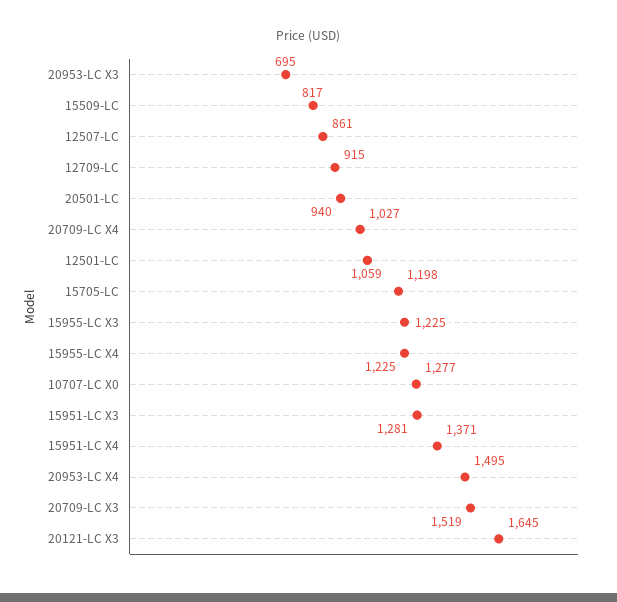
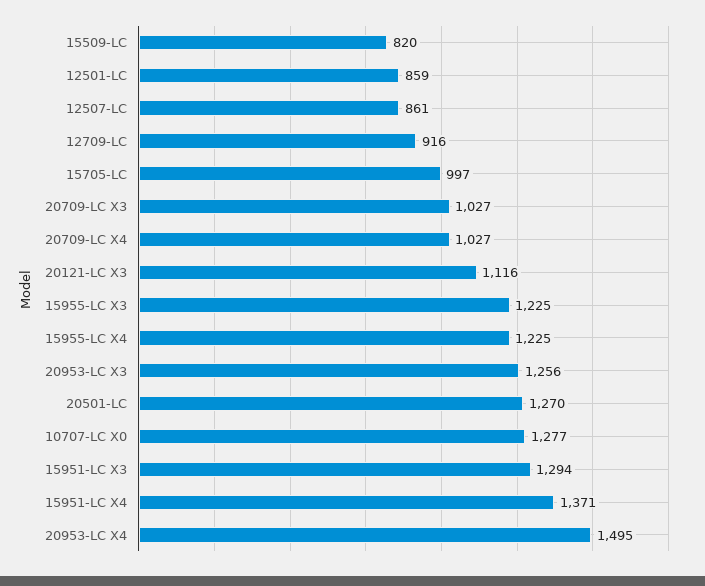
20953-LC X3: 695 -> 1256
15509-LC: 817 -> 820
12709-LC: 915 -> 916
20501-LC: 940 -> 1270
12501-LC: 1059 -> 859
15705-LC: 1198 -> 997
15951-LC X3: 1281 -> 1294
20709-LC X3: 1519 -> 1027
20121-LC X3: 1645 -> 1116

